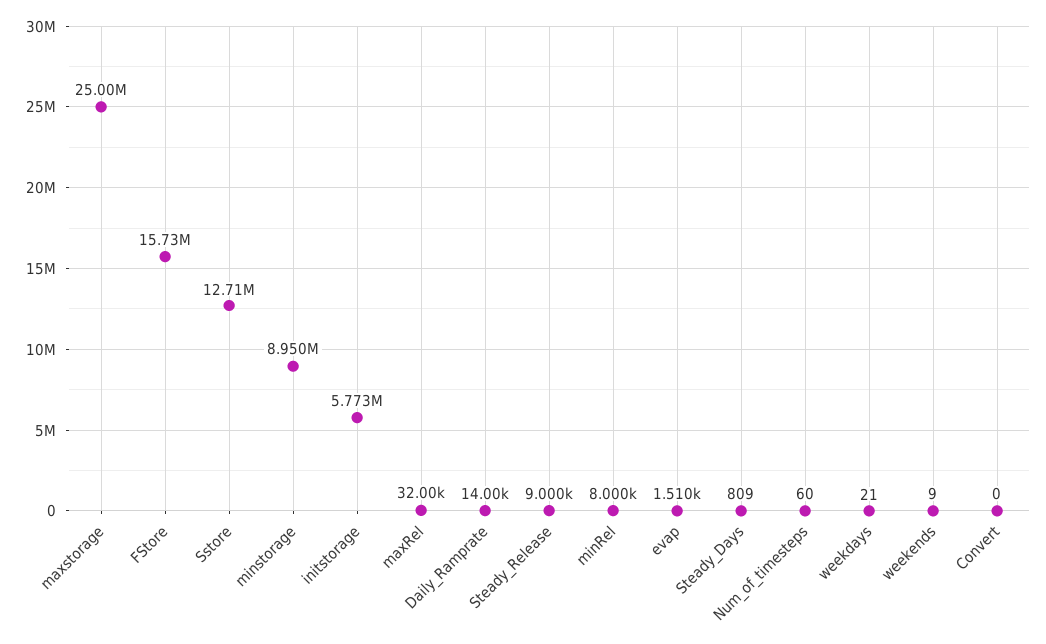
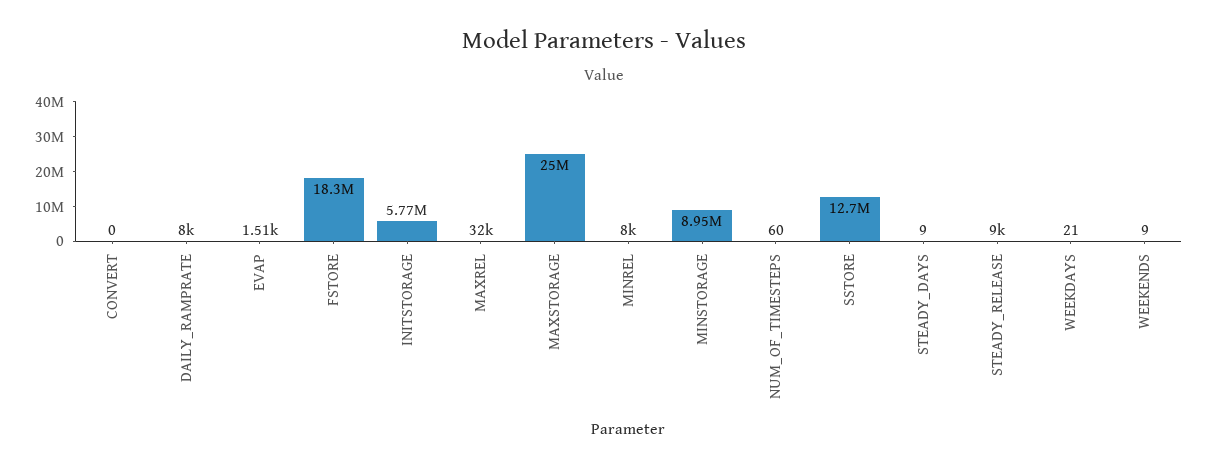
FStore: 15730000 -> 18300000
Daily_Ramprate: 14000 -> 8000
Steady_Days: 809 -> 9

